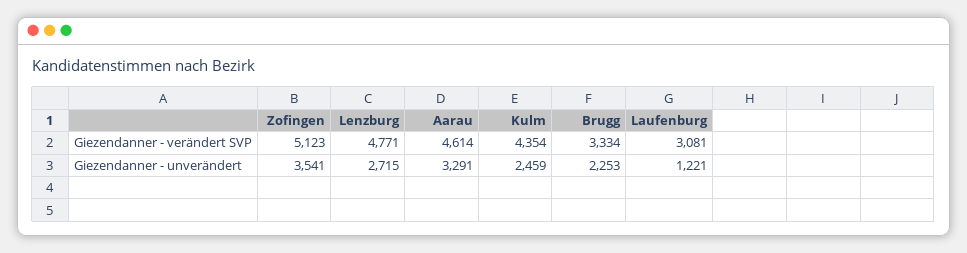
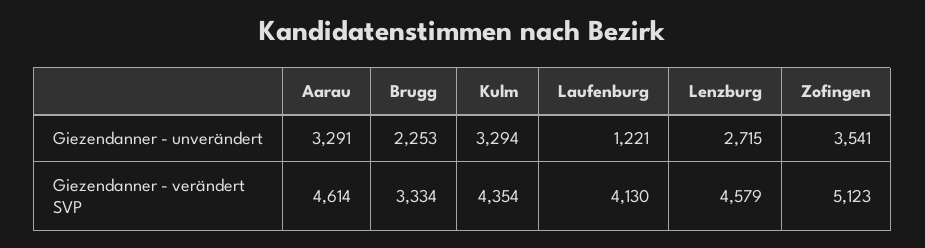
Lenzburg, Giezendanner - verändert SVP: 4771 -> 4579
Laufenburg, Giezendanner - verändert SVP: 3081 -> 4130
Kulm, Giezendanner - unverändert: 2459 -> 3294

